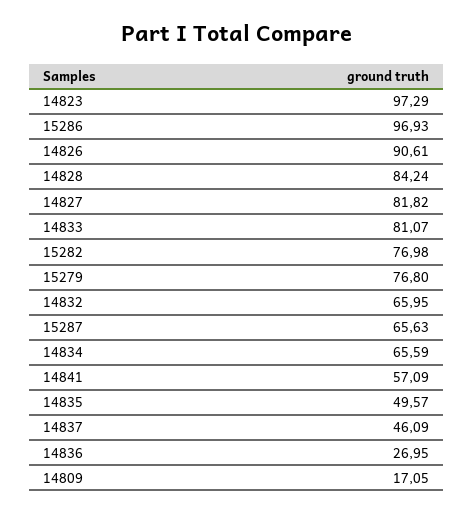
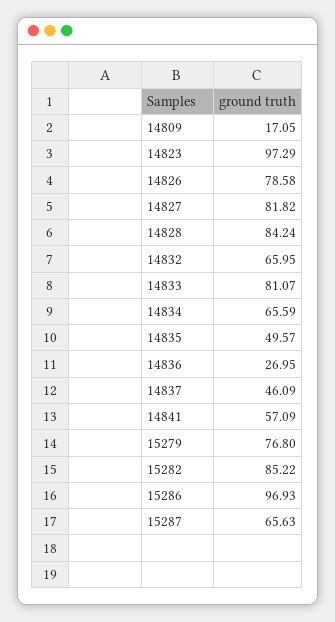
14826: 90.61 -> 78.58
15282: 76.98 -> 85.22

